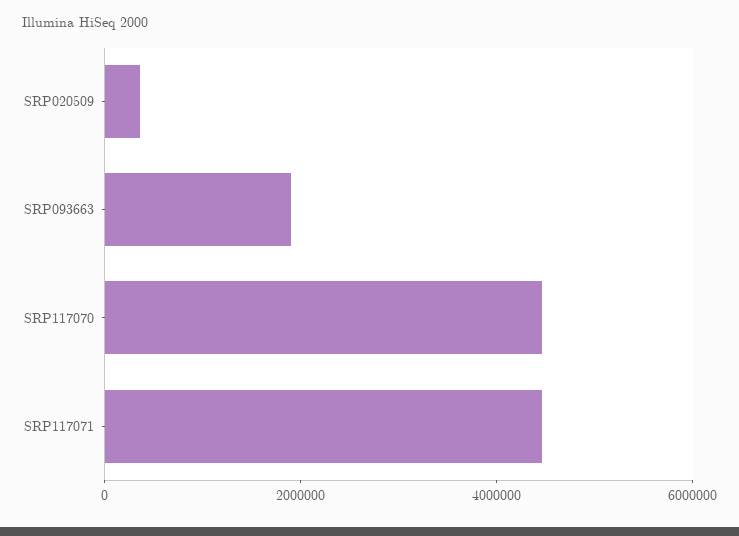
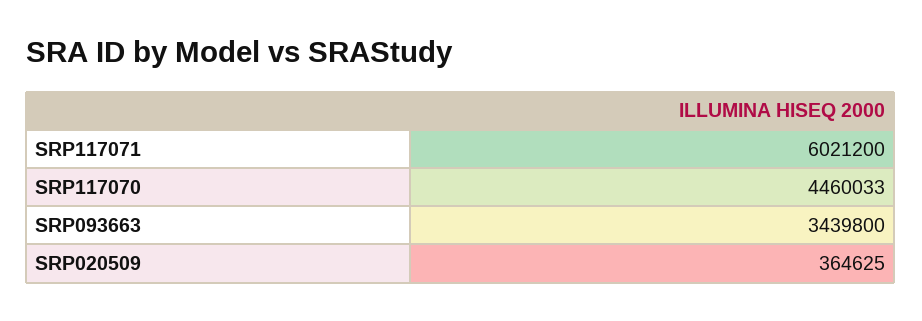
SRP093663: 2000000 -> 3439800
SRP117071: 4500000 -> 6021200

